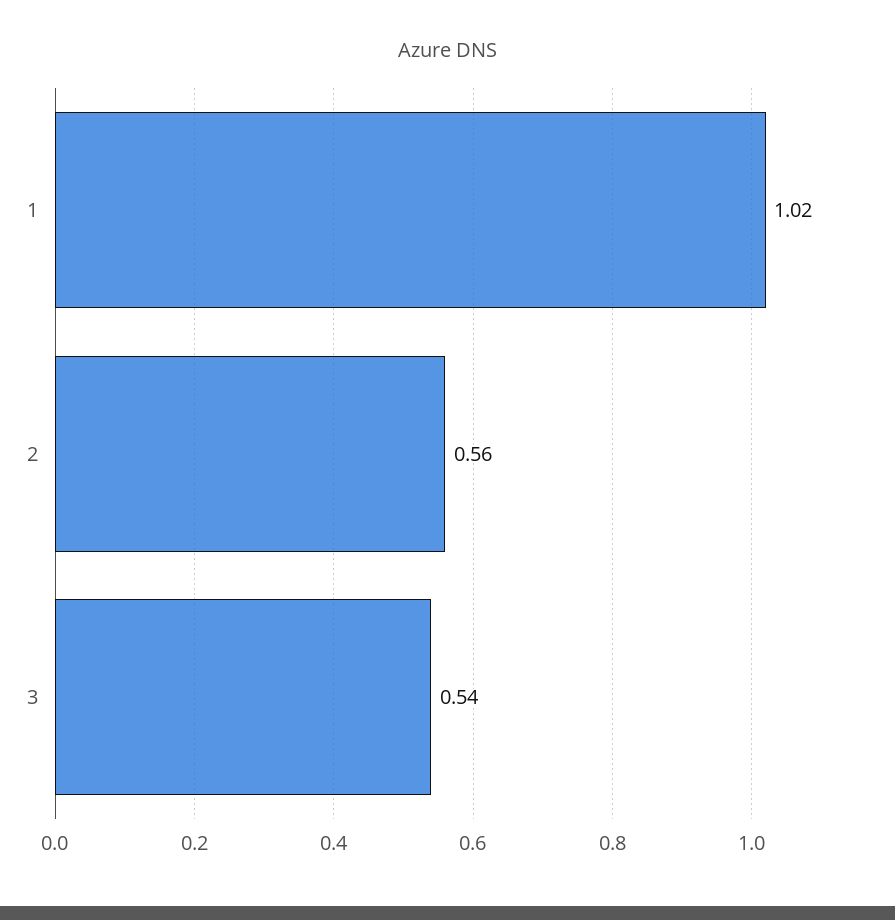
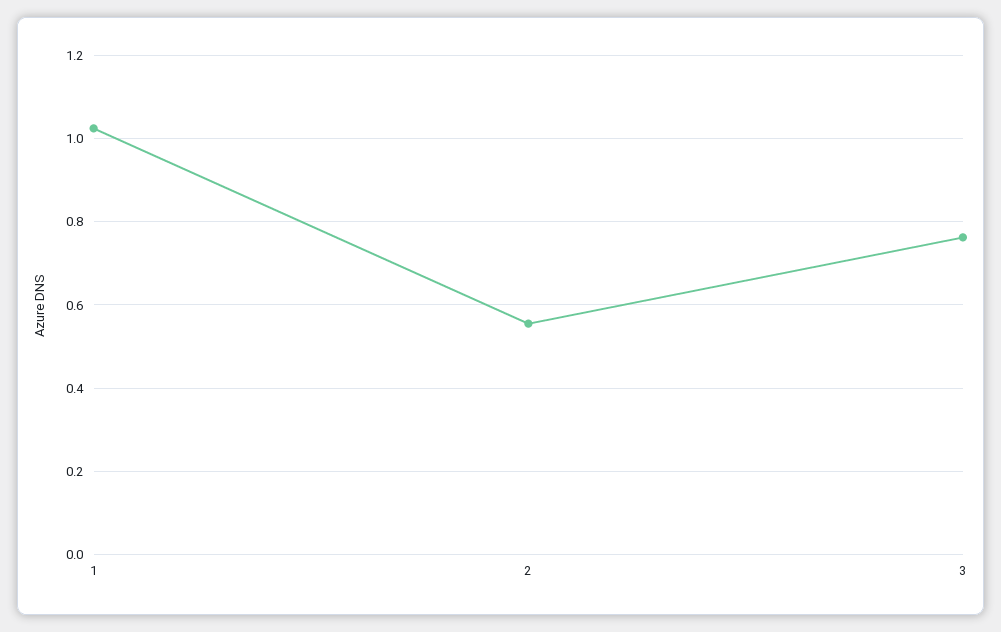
3: 0.54 -> 0.76

